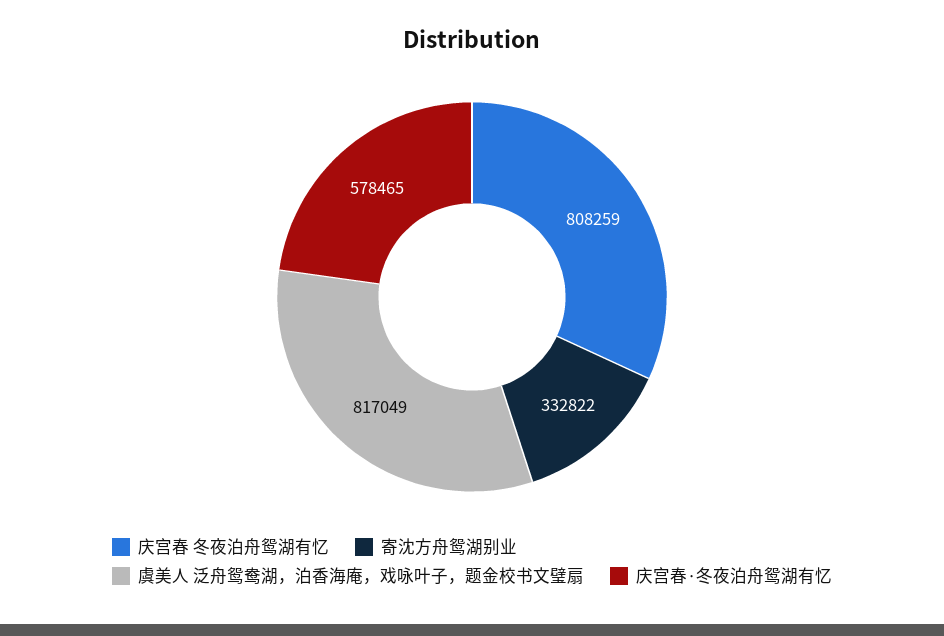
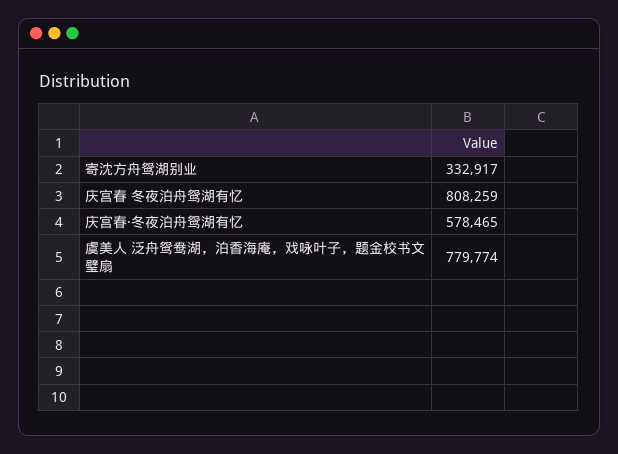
寄沈方舟鸳湖别业: 332822 -> 332917
虞美人 泛舟鸳鸯湖，泊香海庵，戏咏叶子，题金校书文璧扇: 817049 -> 779774

